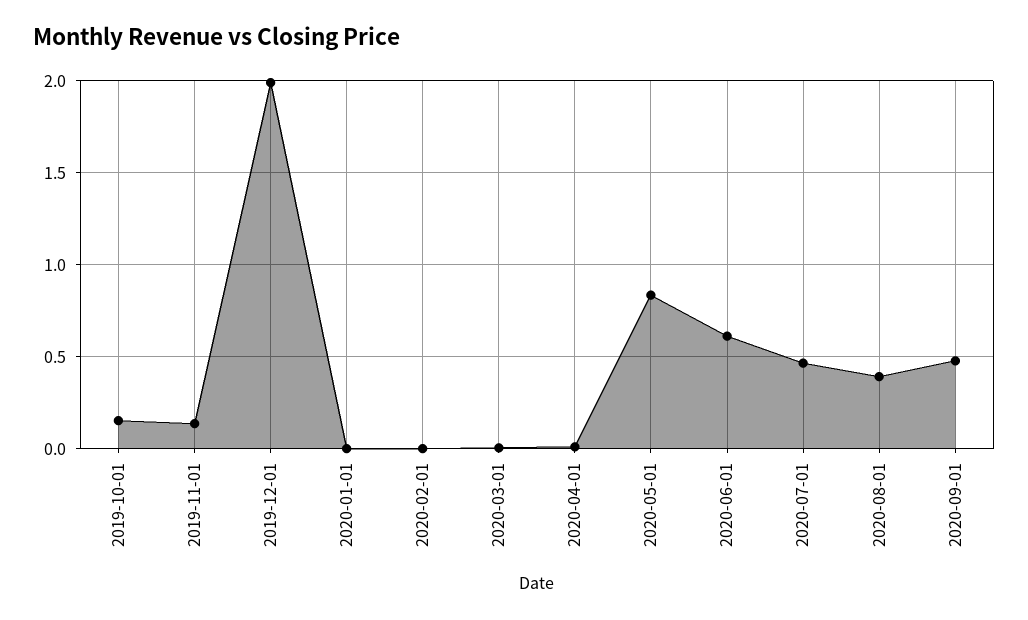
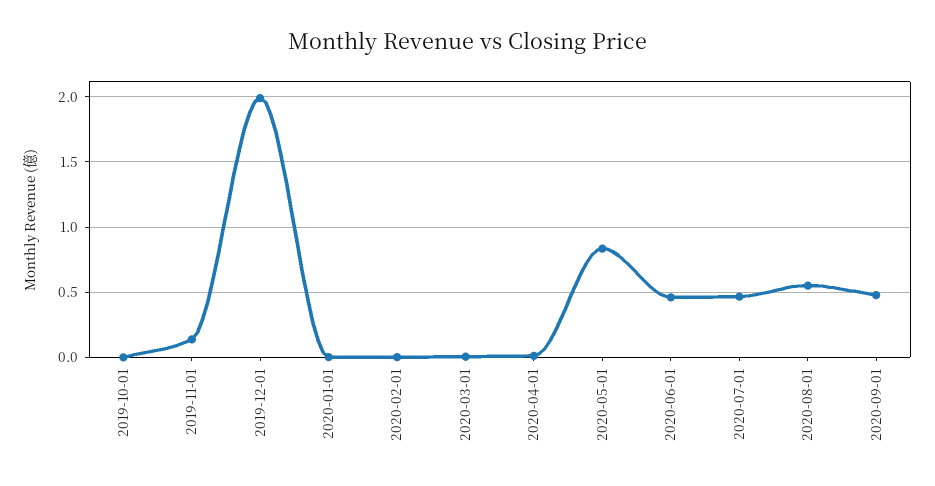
2019-10-01: 0.15 -> 0
2020-06-01: 0.6 -> 0.45
2020-08-01: 0.4 -> 0.55

